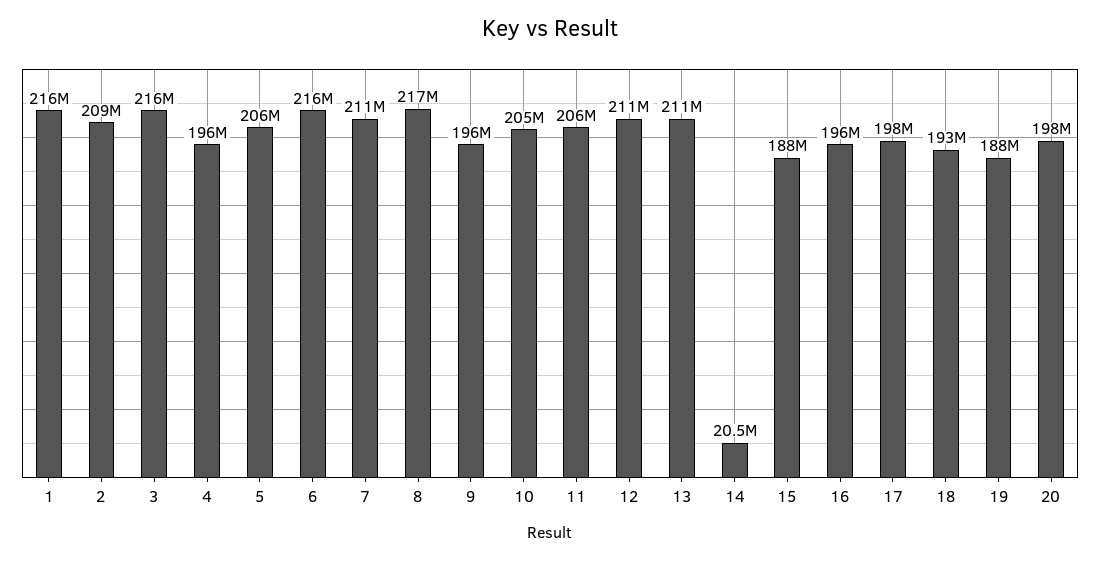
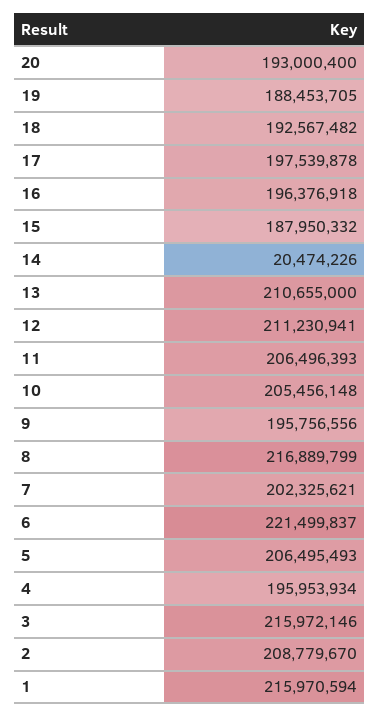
6: 216000000 -> 221499837
7: 211000000 -> 202325621
20: 198000000 -> 193000400

